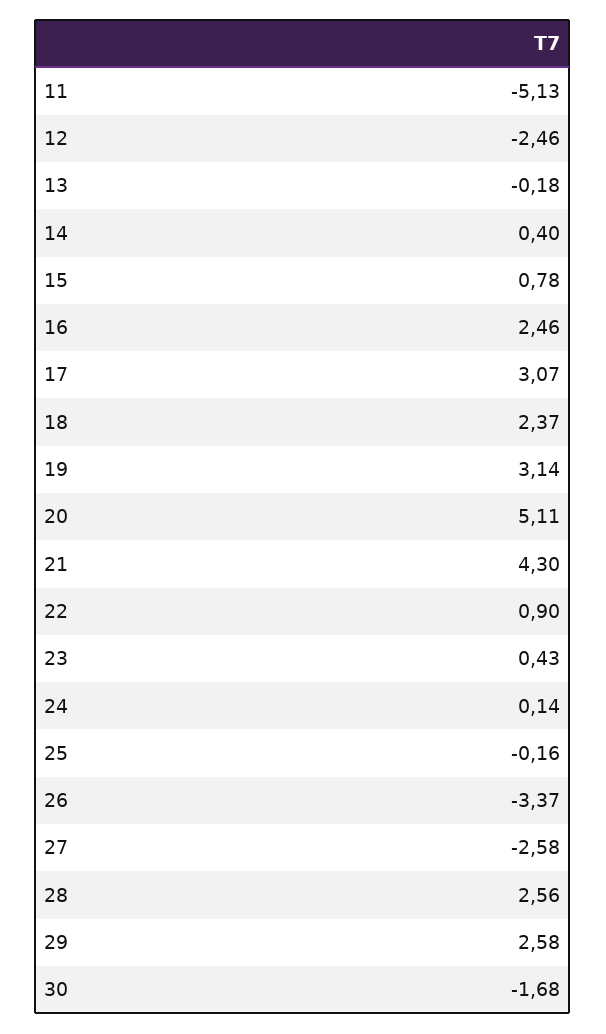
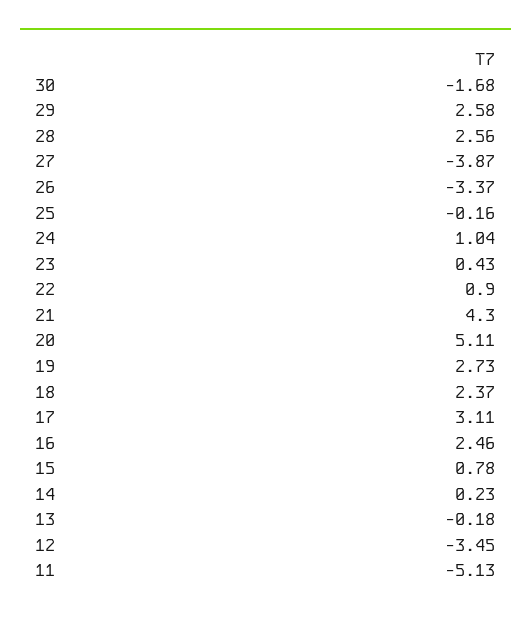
12: -2.46 -> -3.45
14: 0.4 -> 0.23
17: 3.07 -> 3.11
19: 3.14 -> 2.73
24: 0.14 -> 1.04
27: -2.58 -> -3.87

